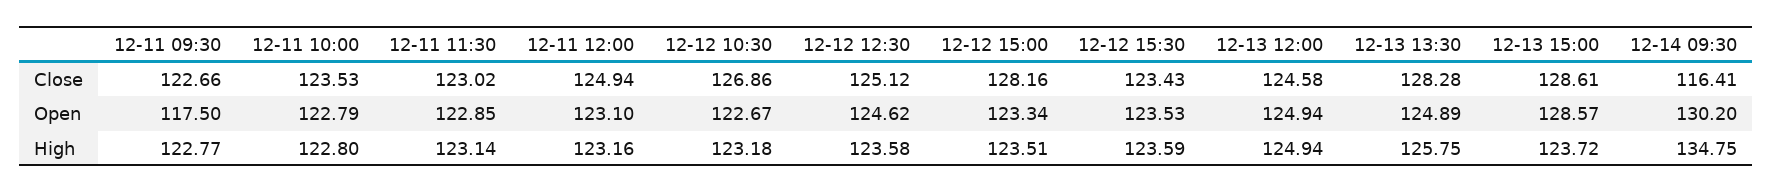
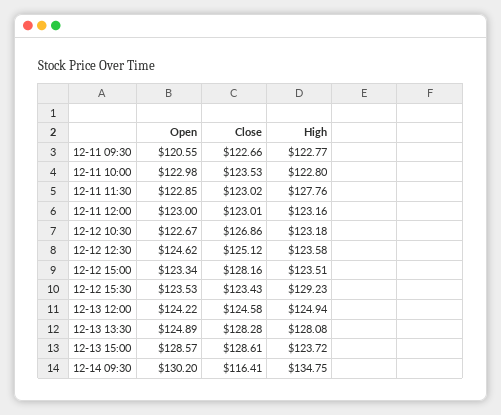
12-11 12:00, Close: 124.94 -> 123.01
12-11 09:30, Open: 117.5 -> 120.55
12-11 10:00, Open: 122.79 -> 122.98
12-11 12:00, Open: 123.1 -> 123
12-13 12:00, Open: 124.94 -> 124.22
12-11 11:30, High: 123.14 -> 127.76
12-12 15:30, High: 123.59 -> 129.23
12-13 13:30, High: 125.75 -> 128.08

